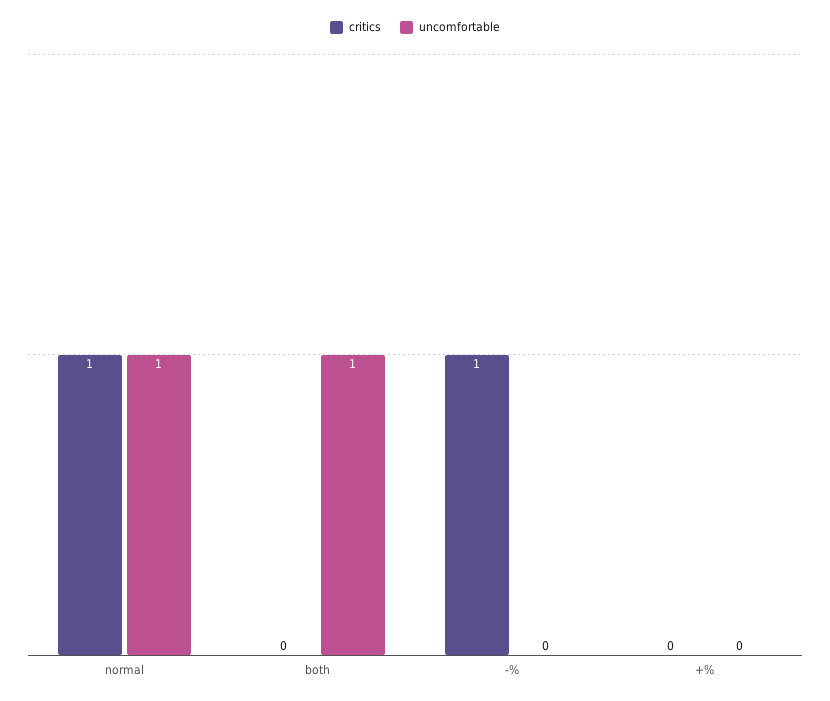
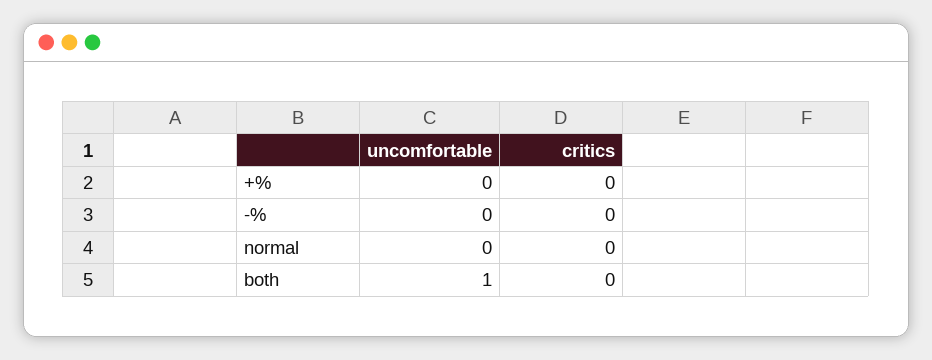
critics, normal: 1 -> 0
uncomfortable, normal: 1 -> 0
critics, -%: 1 -> 0

